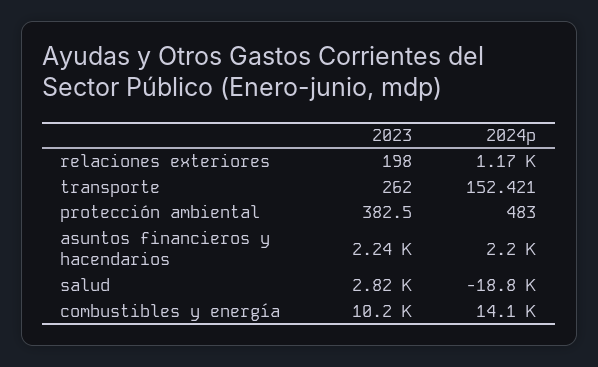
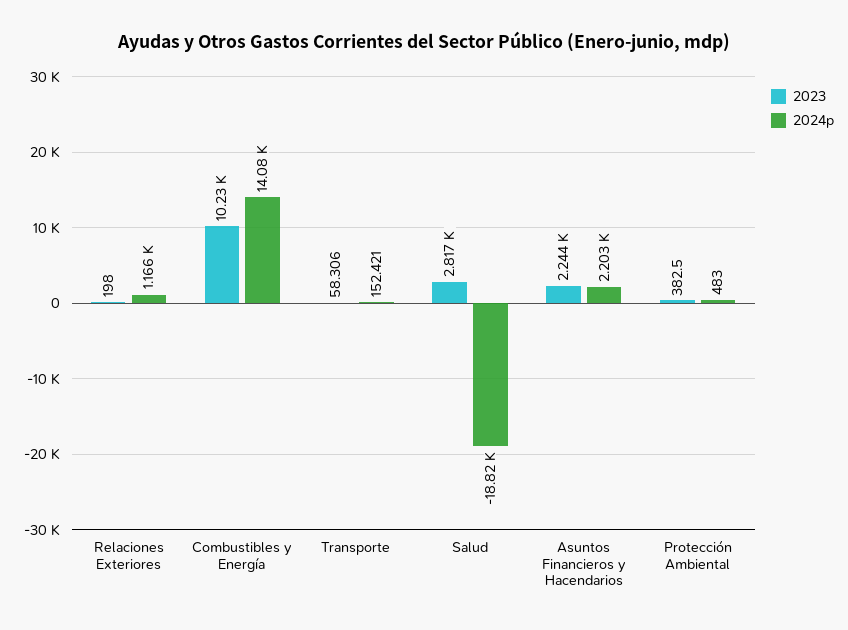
2023, transporte: 262 -> 58.306

